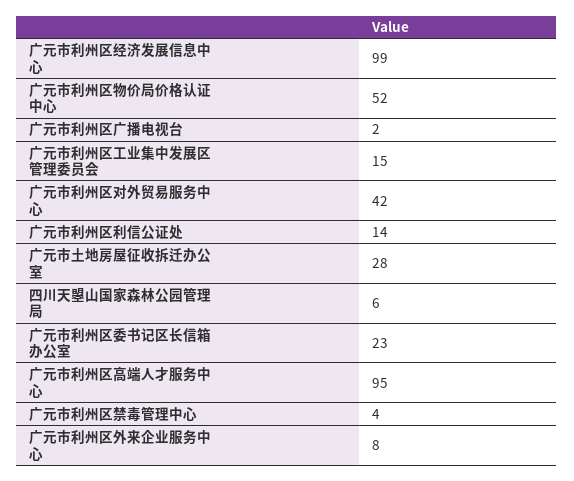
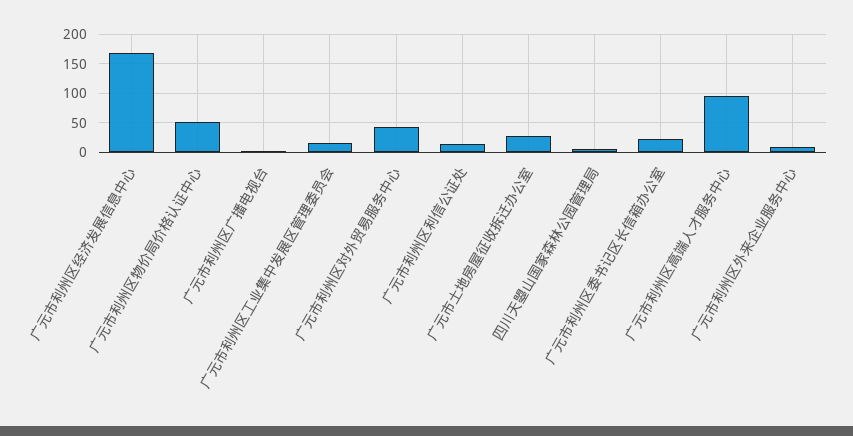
广元市利州区经济发展信息中心: 99 -> 175
广元市利州区禁毒管理中心: 4 -> none

